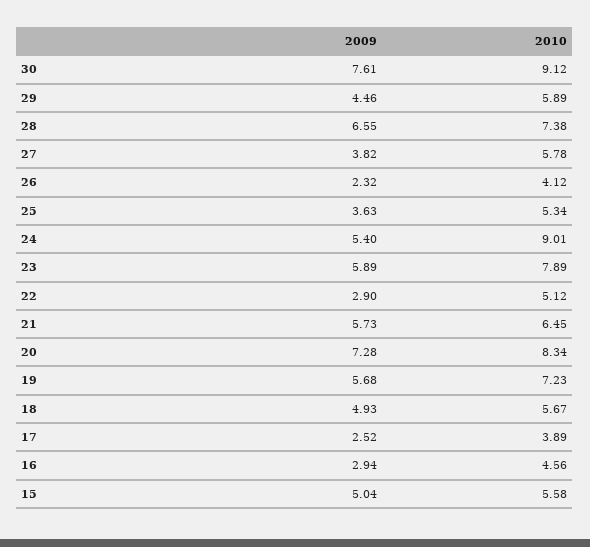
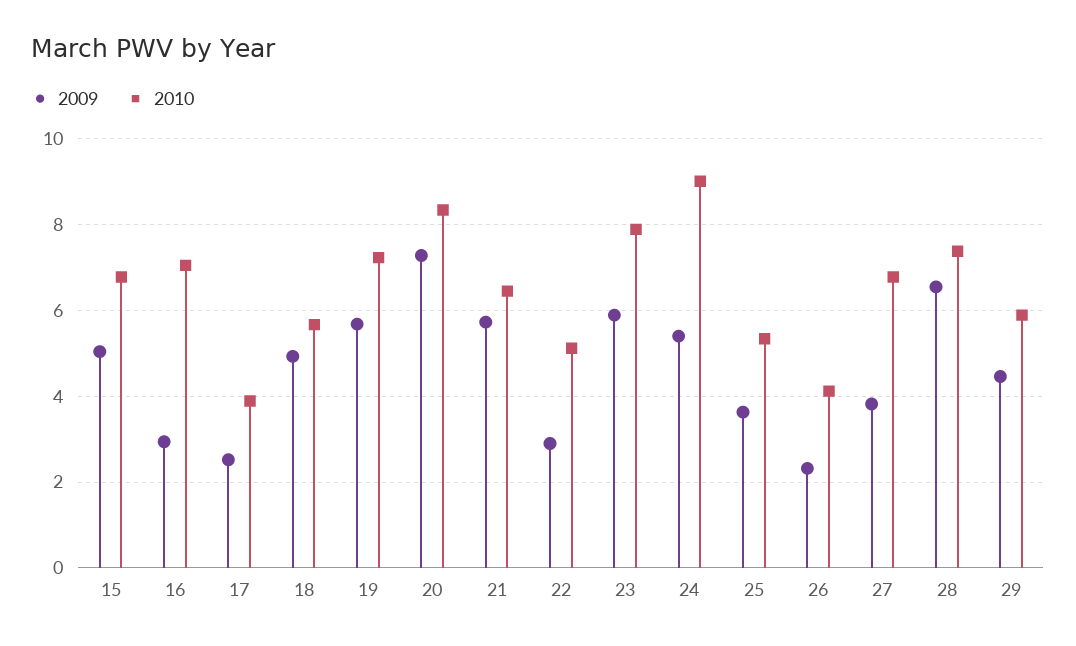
2009, 30: 7.61 -> none
2010, 30: 9.12 -> none
2010, 27: 5.78 -> 6.8
2010, 16: 4.56 -> 7
2010, 15: 5.58 -> 6.8

